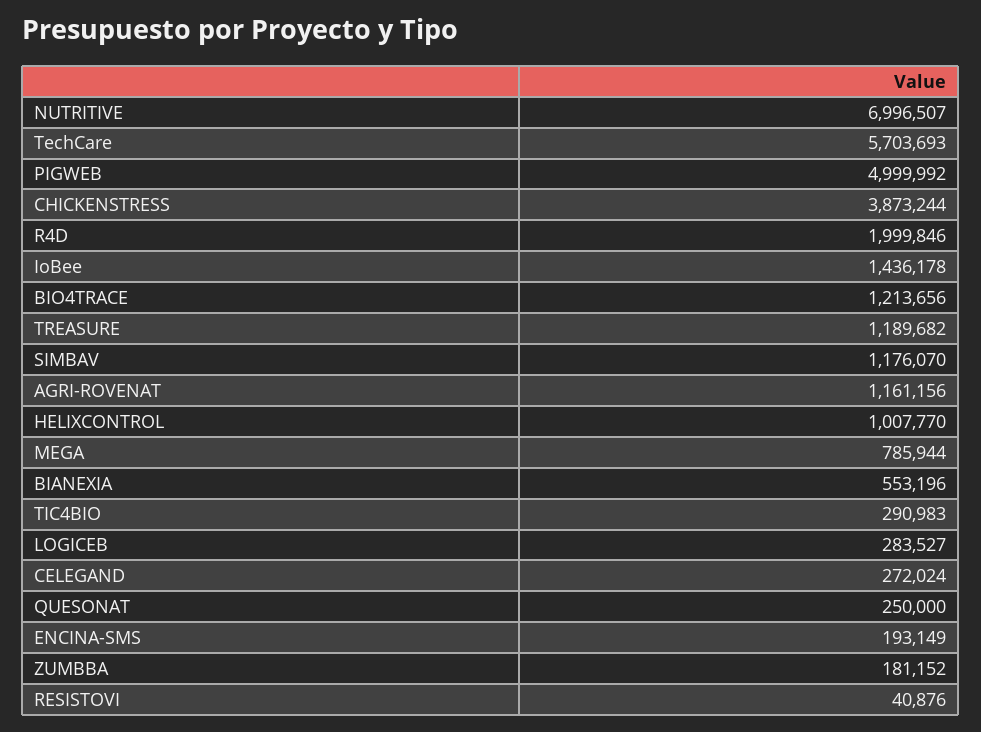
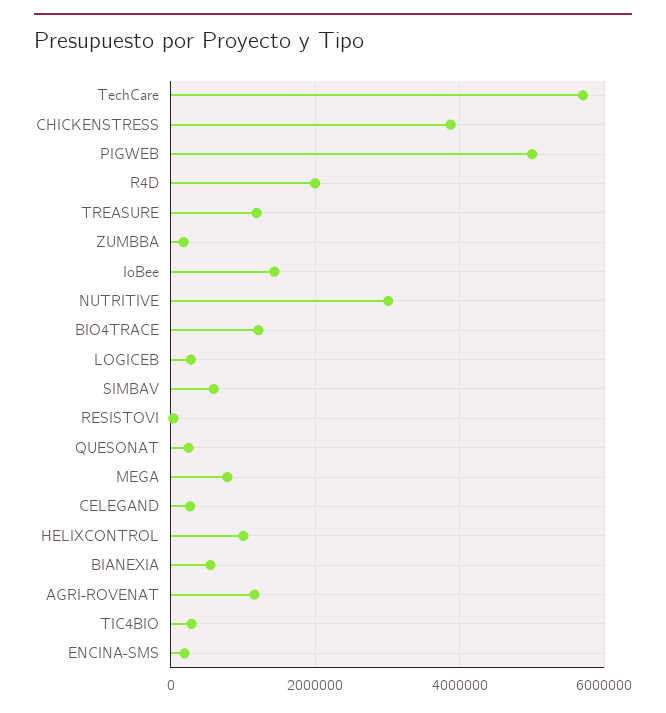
NUTRITIVE: 6996507 -> 3000000
SIMBAV: 1176070 -> 600000

